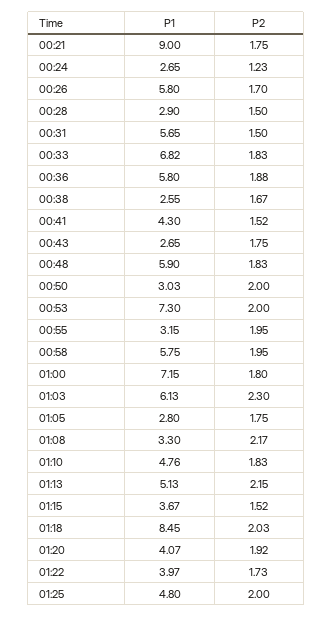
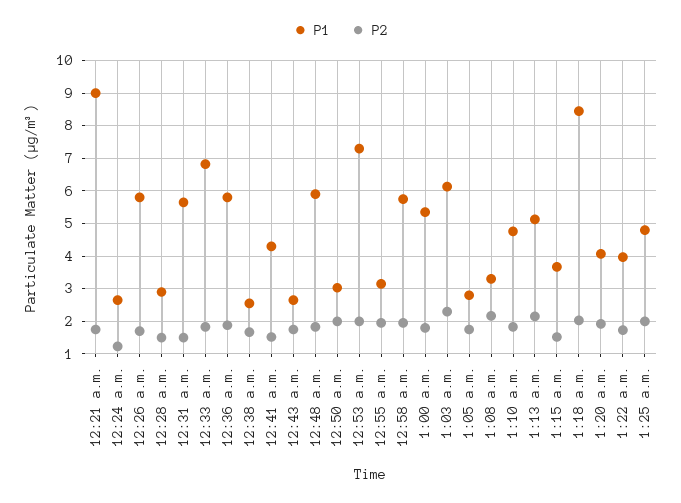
P1, 01:00: 7.15 -> 5.4

